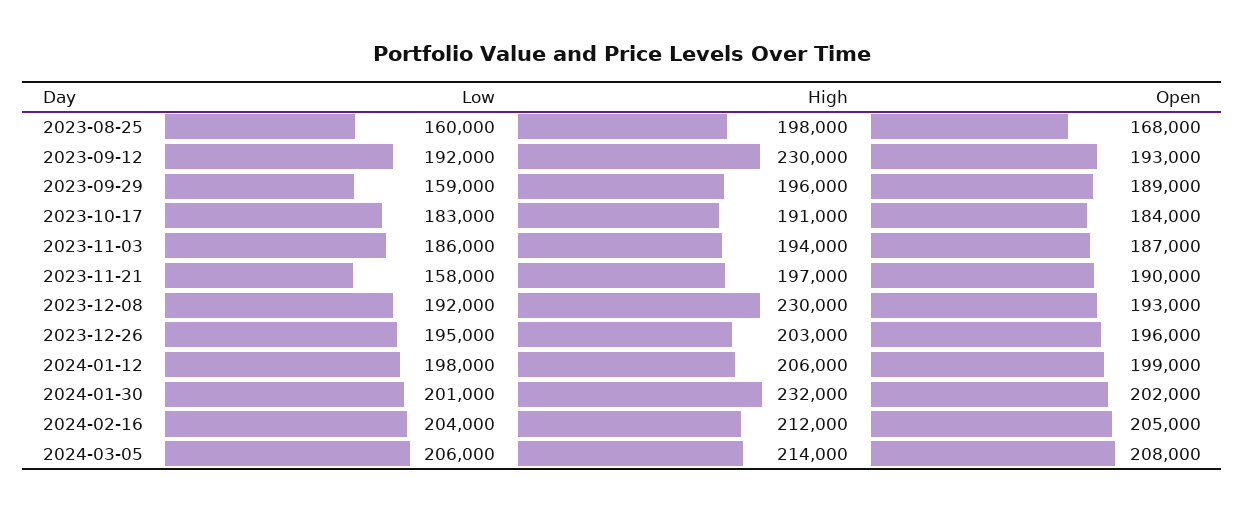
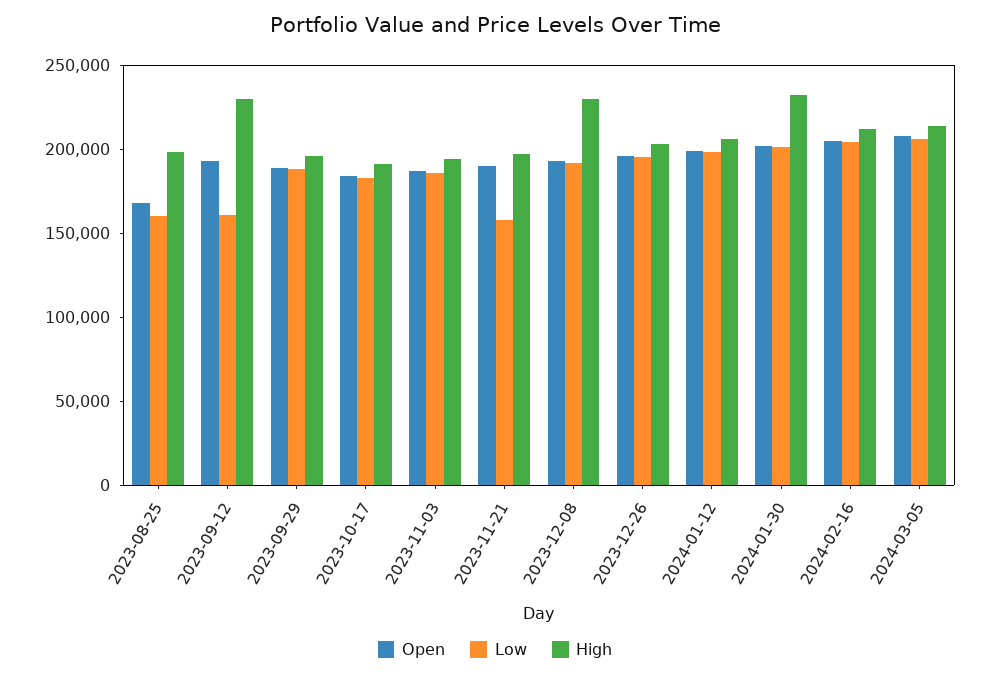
Low, 2023-09-12: 192000 -> 160000
Low, 2023-09-29: 159000 -> 190000

